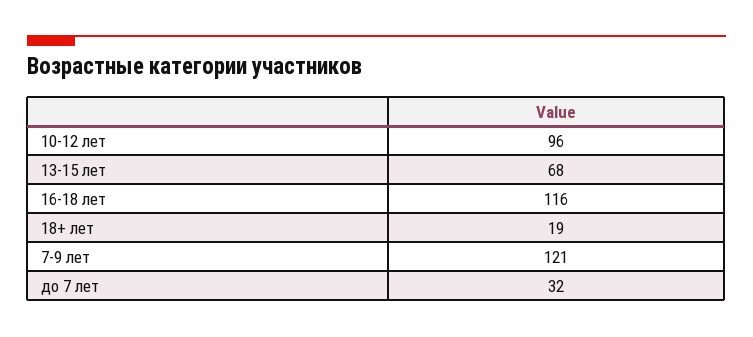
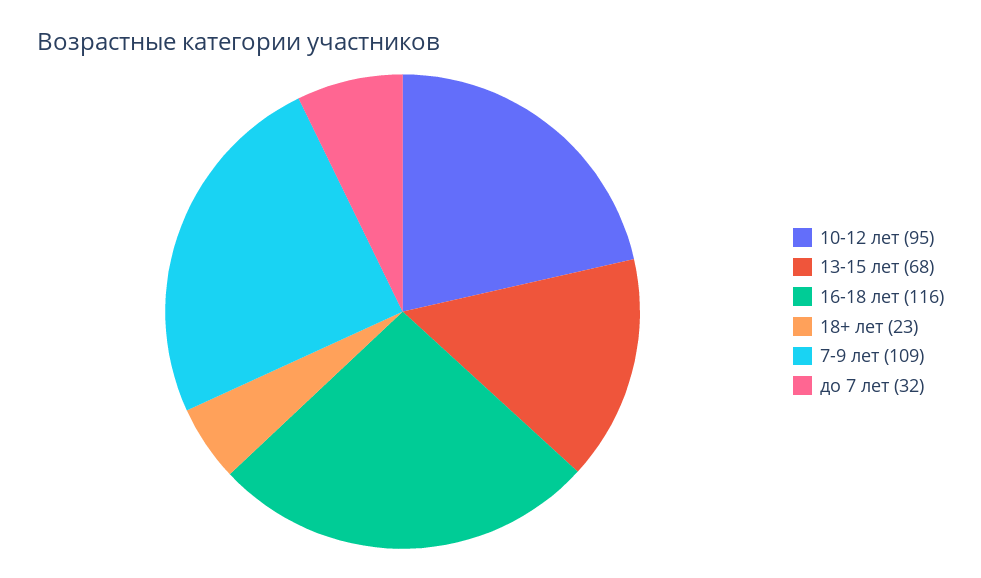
10-12 лет: 96 -> 95
18+ лет: 19 -> 23
7-9 лет: 121 -> 109

